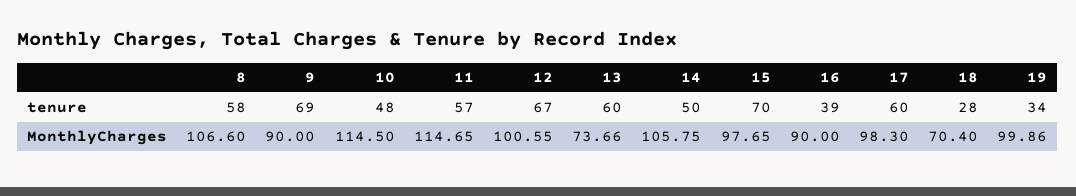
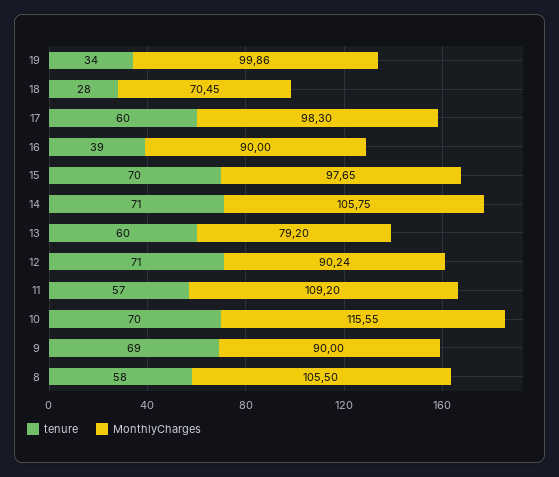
tenure, 10: 48 -> 70
tenure, 12: 67 -> 71
tenure, 14: 50 -> 71
MonthlyCharges, 8: 106.6 -> 105.5
MonthlyCharges, 10: 114.5 -> 115.55
MonthlyCharges, 11: 114.65 -> 109.2
MonthlyCharges, 12: 100.55 -> 90.24
MonthlyCharges, 13: 73.66 -> 79.2
MonthlyCharges, 18: 70.4 -> 70.45

